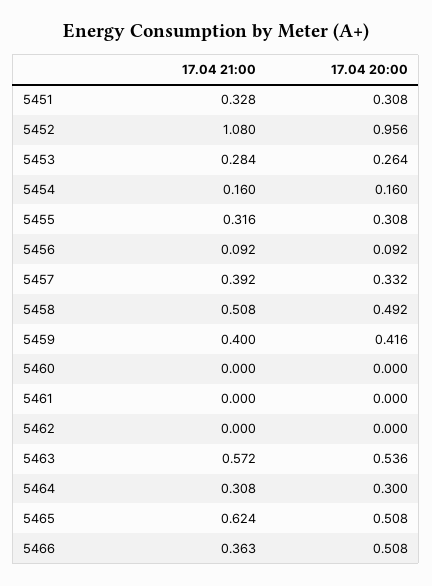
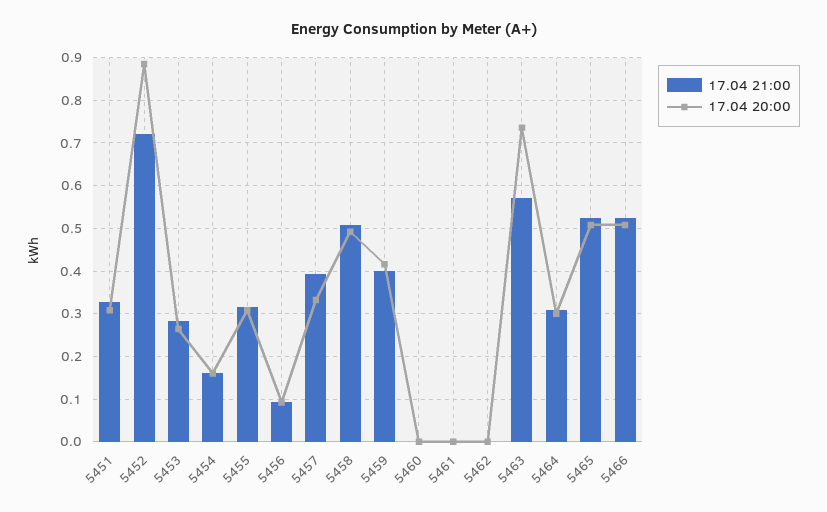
17.04 21:00, 5452: 1.08 -> 0.72
17.04 20:00, 5452: 0.956 -> 0.88
17.04 20:00, 5463: 0.536 -> 0.74
17.04 21:00, 5465: 0.624 -> 0.52
17.04 21:00, 5466: 0.363 -> 0.52

